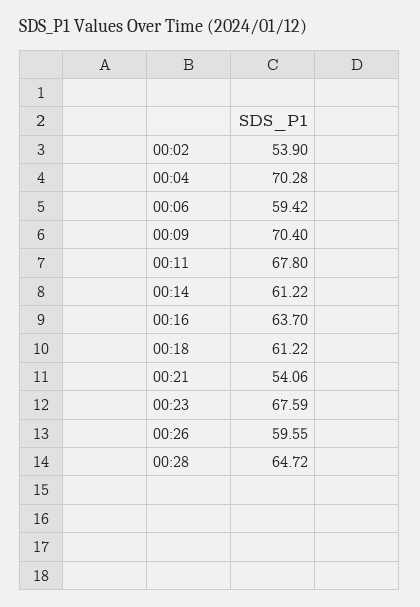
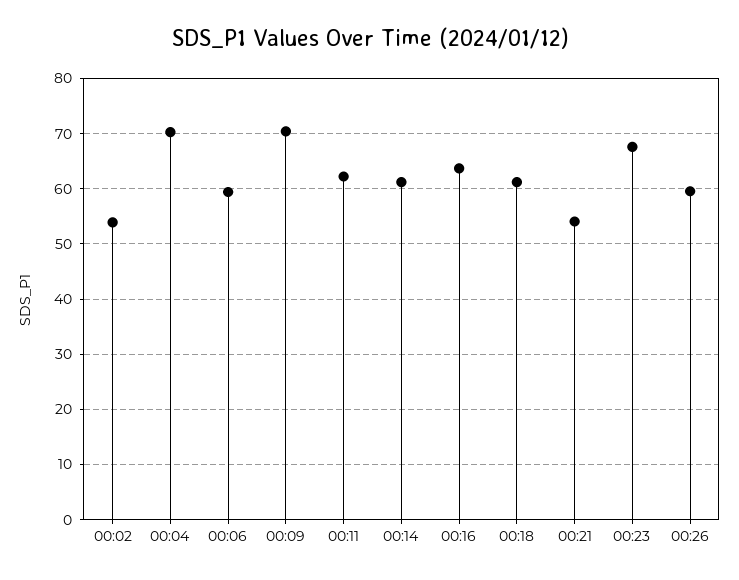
00:11: 67.8 -> 62
00:28: 64.72 -> none

